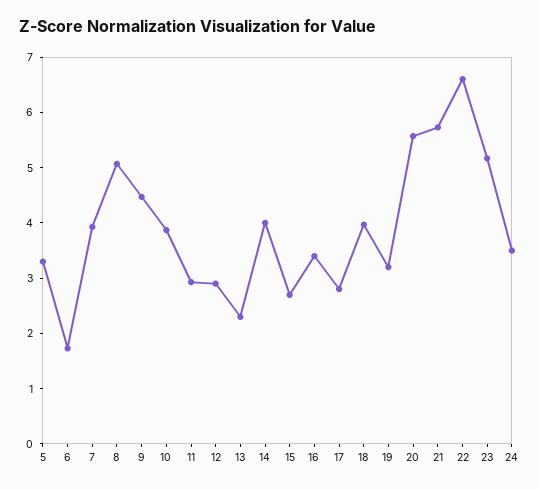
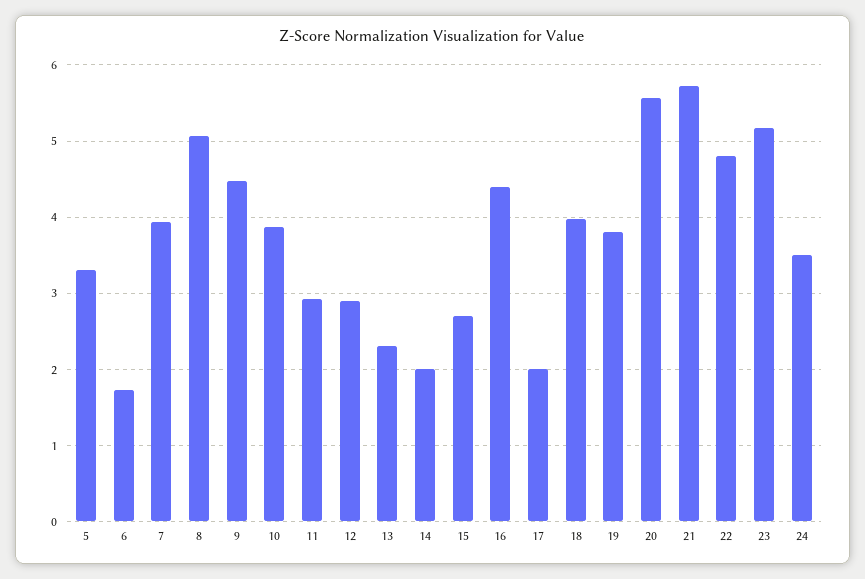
14: 4 -> 2
16: 3.4 -> 4.4
17: 2.8 -> 2
19: 3.2 -> 3.8
22: 6.6 -> 4.8

